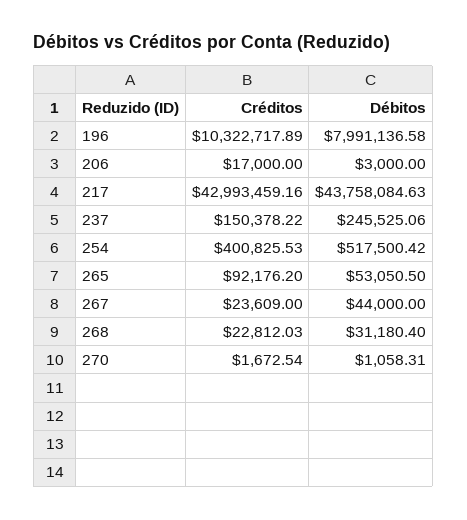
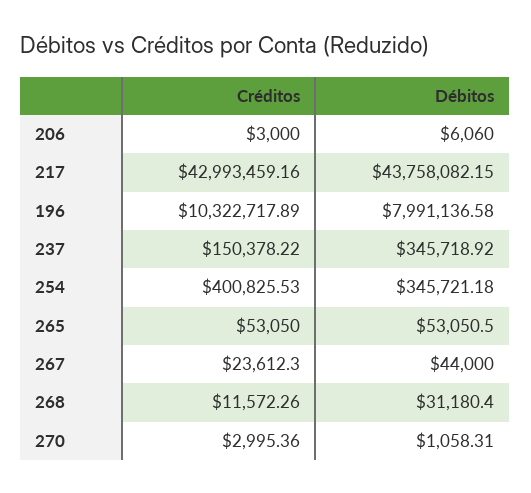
Créditos, 206: 17000 -> 3000
Débitos, 206: 3000 -> 6060
Débitos, 217: 43758084.63 -> 43758082.15
Débitos, 237: 245525.06 -> 345718.92
Débitos, 254: 517500.42 -> 345721.18
Créditos, 265: 92176.2 -> 53050
Créditos, 267: 23609 -> 23612.3
Créditos, 268: 22812.03 -> 11572.26
Créditos, 270: 1672.54 -> 2995.36

